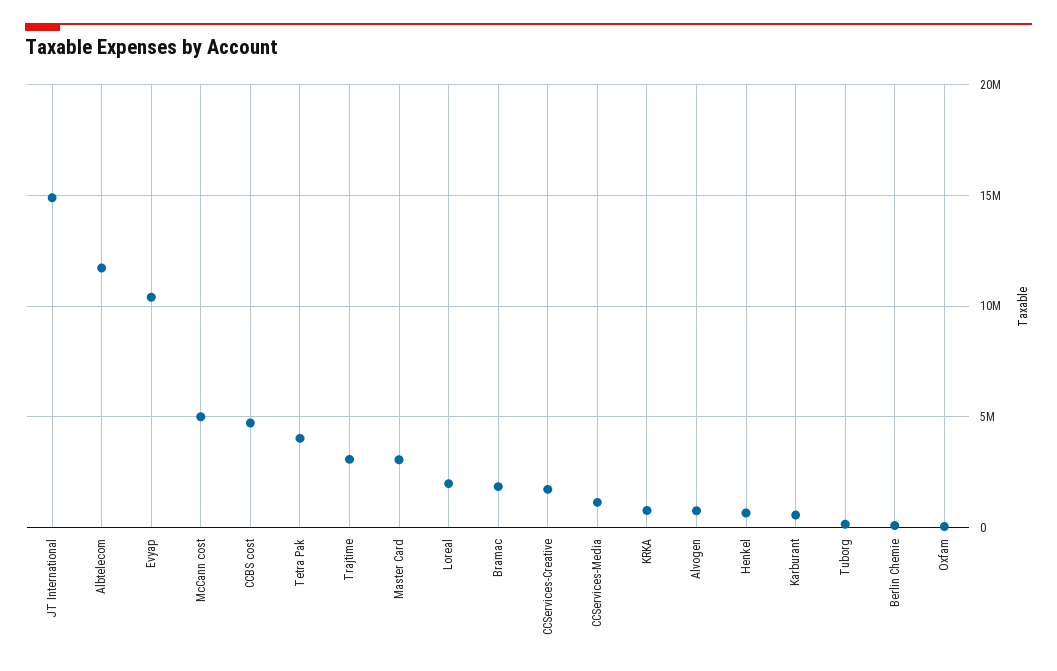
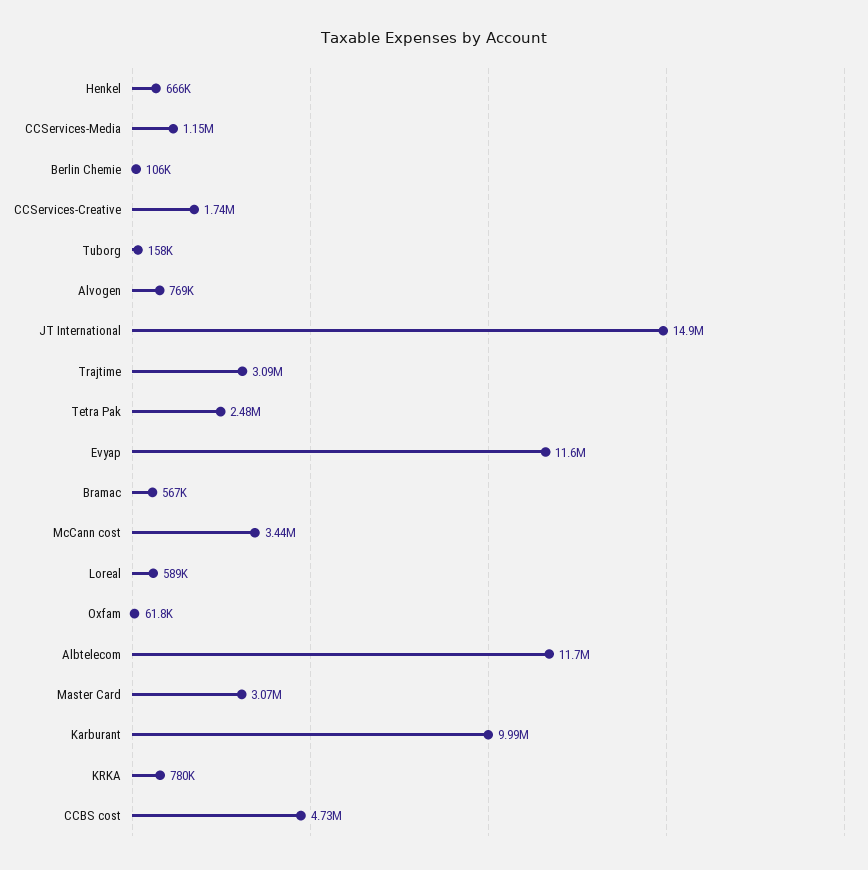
Evyap: 10500000 -> 11600000
McCann cost: 5000000 -> 3440000
Tetra Pak: 4000000 -> 2480000
Loreal: 2000000 -> 589000
Bramac: 2000000 -> 567000
Karburant: 500000 -> 9990000

